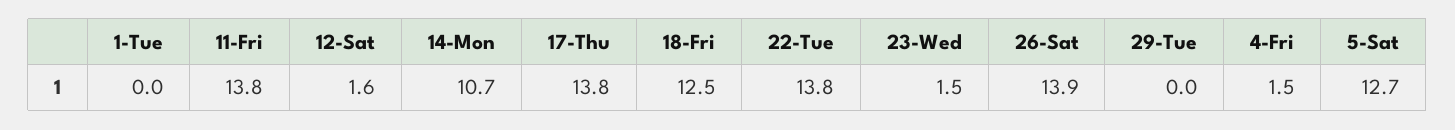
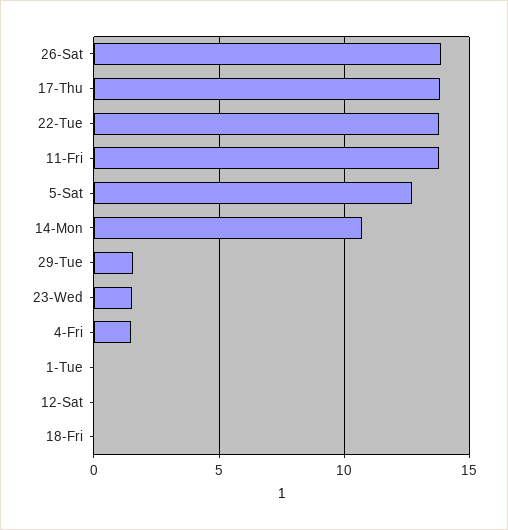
12-Sat: 1.6 -> 0
18-Fri: 12.5 -> 0
29-Tue: 0 -> 1.5

